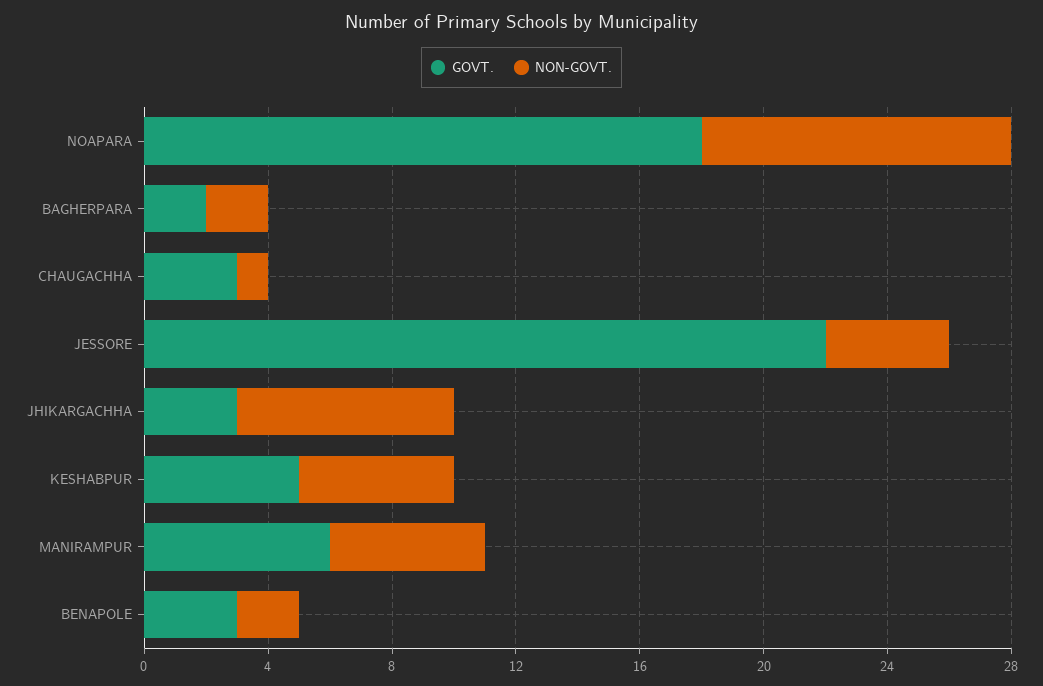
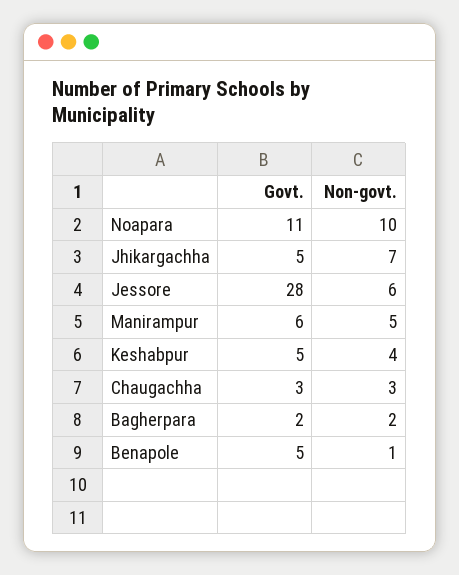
GOVT., NOAPARA: 18 -> 11
NON-GOVT., CHAUGACHHA: 1 -> 3
GOVT., JESSORE: 22 -> 28
NON-GOVT., JESSORE: 4 -> 6
GOVT., JHIKARGACHHA: 3 -> 5
NON-GOVT., KESHABPUR: 5 -> 4
GOVT., BENAPOLE: 3 -> 5
NON-GOVT., BENAPOLE: 2 -> 1

